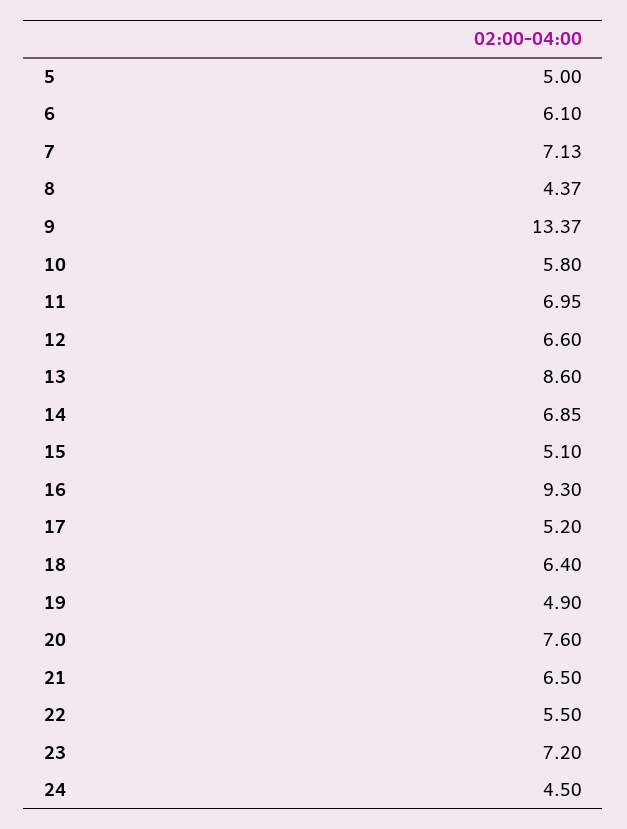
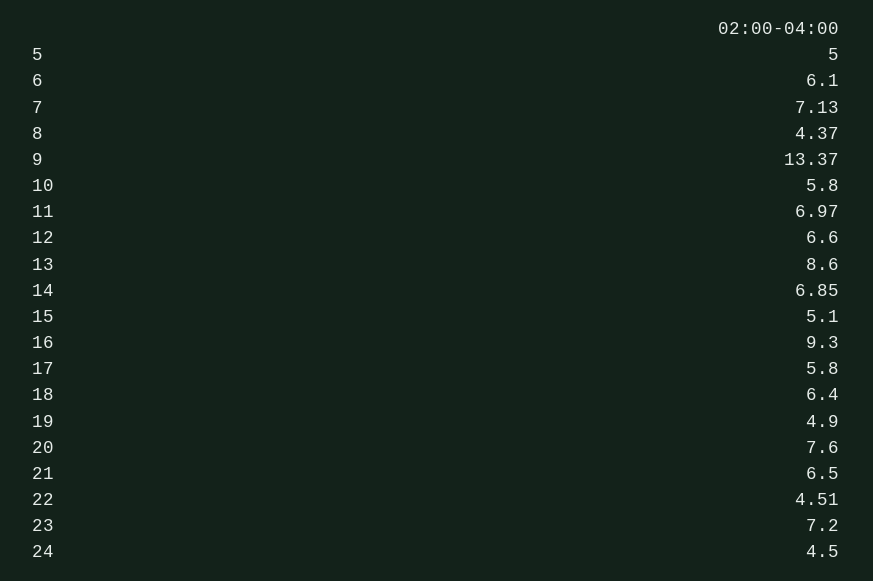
11: 6.95 -> 6.97
17: 5.2 -> 5.8
22: 5.5 -> 4.51

